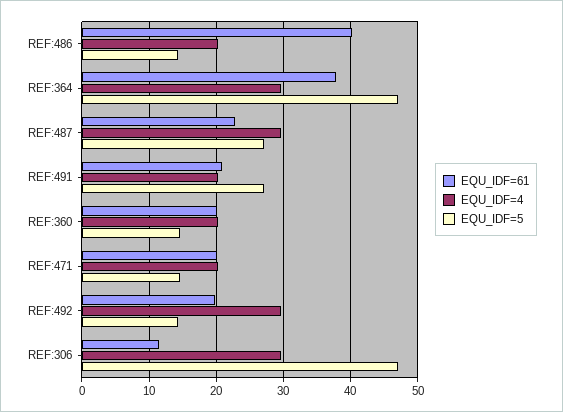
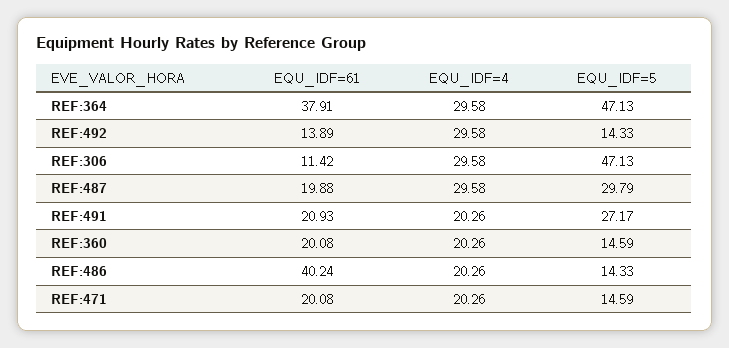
EQU_IDF=61, REF:487: 23 -> 19.88
EQU_IDF=5, REF:487: 27 -> 29.79
EQU_IDF=61, REF:492: 20 -> 13.89

